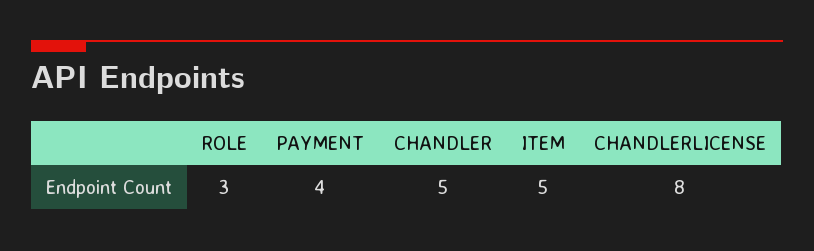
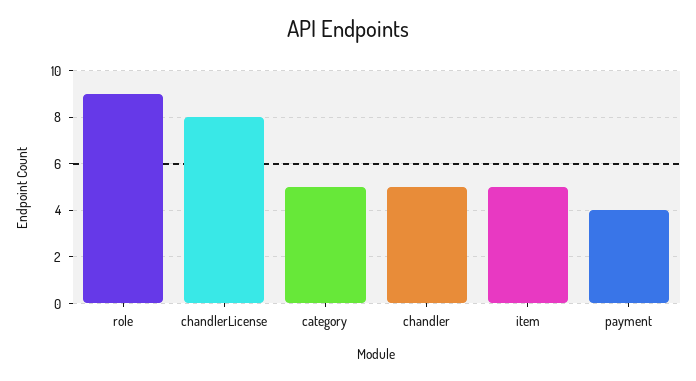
ROLE: 3 -> 9
category: none -> 5

